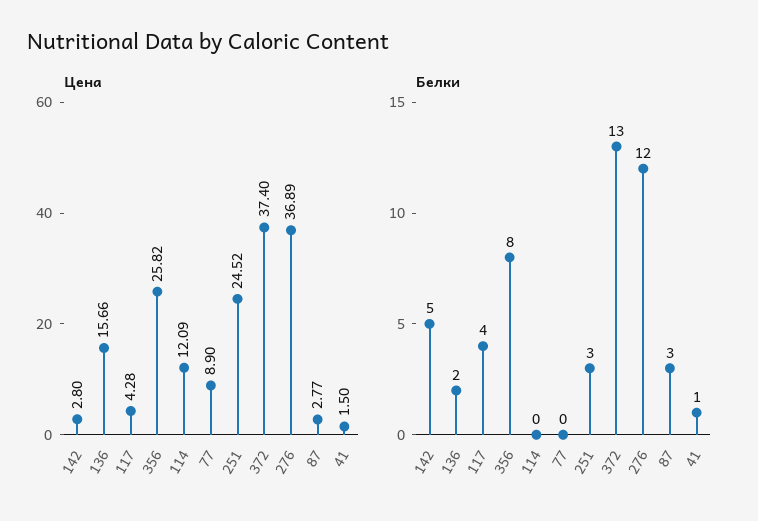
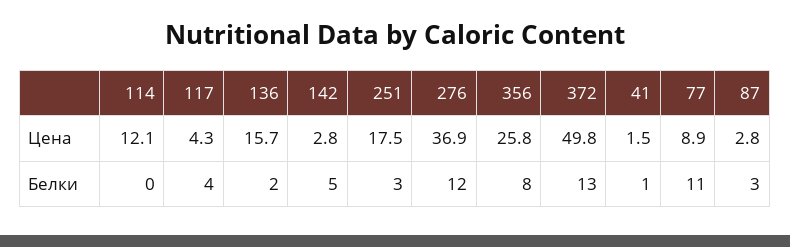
Цена, 251: 24.52 -> 17.5
Цена, 372: 37.4 -> 49.8
Белки, 77: 0 -> 11

